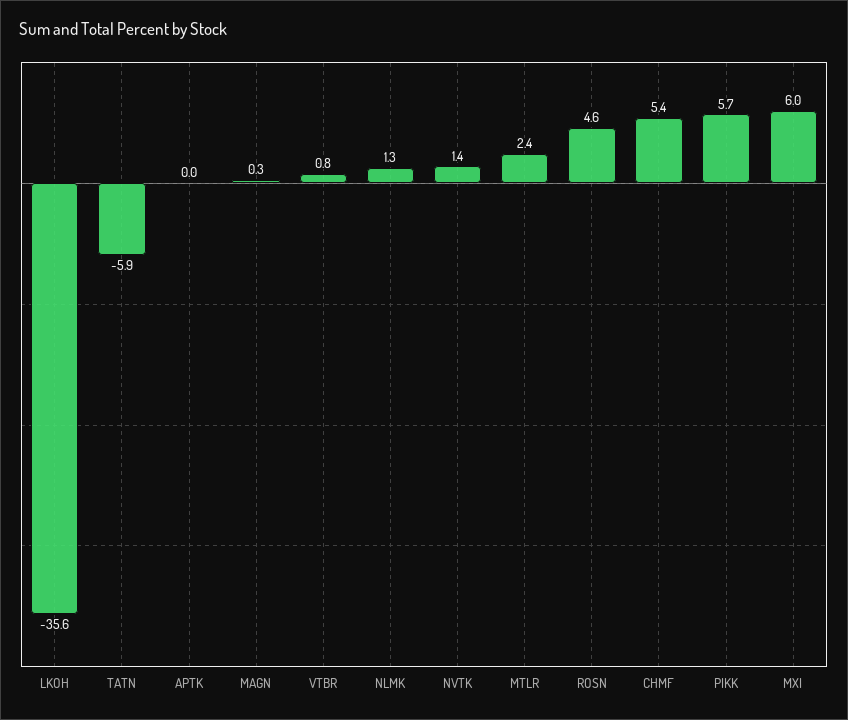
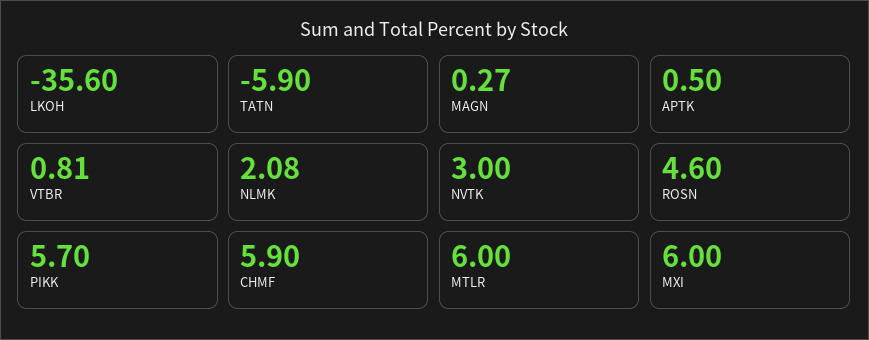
APTK: 0 -> 0.5
NLMK: 1.3 -> 2.08
NVTK: 1.4 -> 3
MTLR: 2.4 -> 6
CHMF: 5.4 -> 5.9

